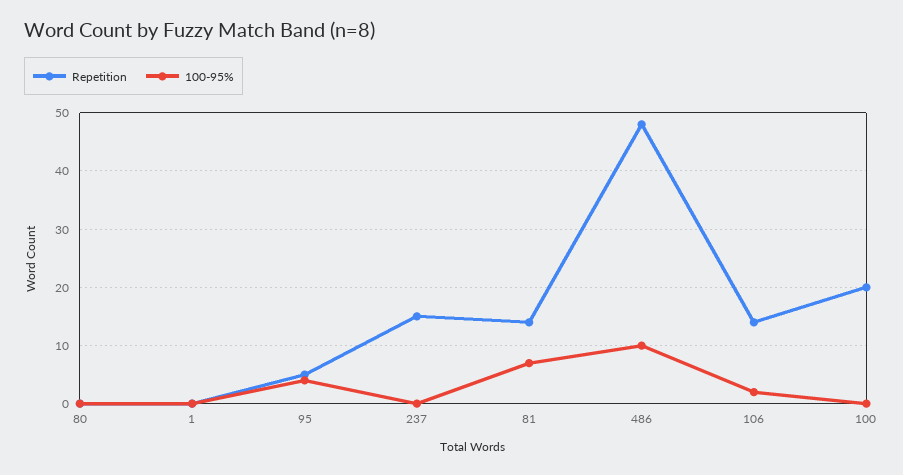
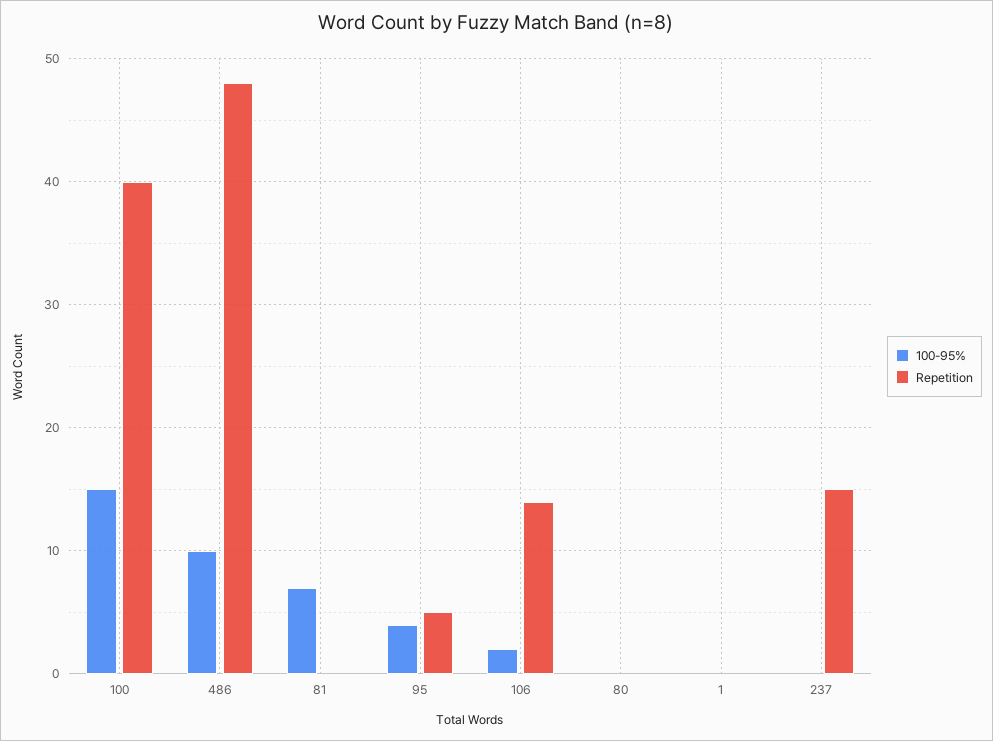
Repetition, 81: 15 -> 0
Repetition, 100: 20 -> 40
100-95%, 100: 0 -> 15

